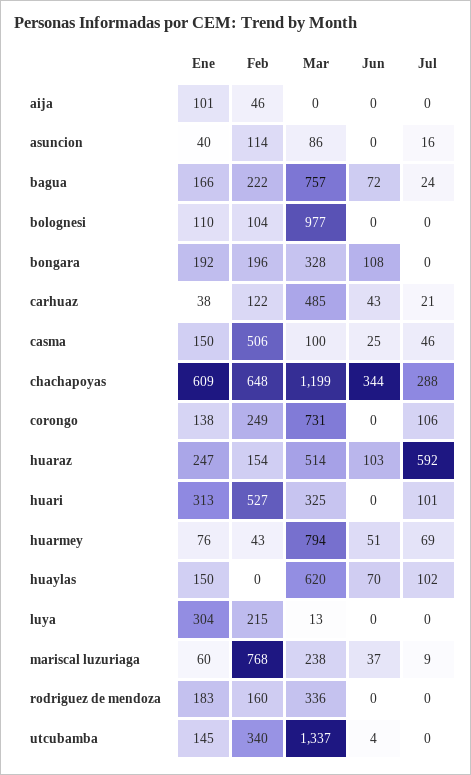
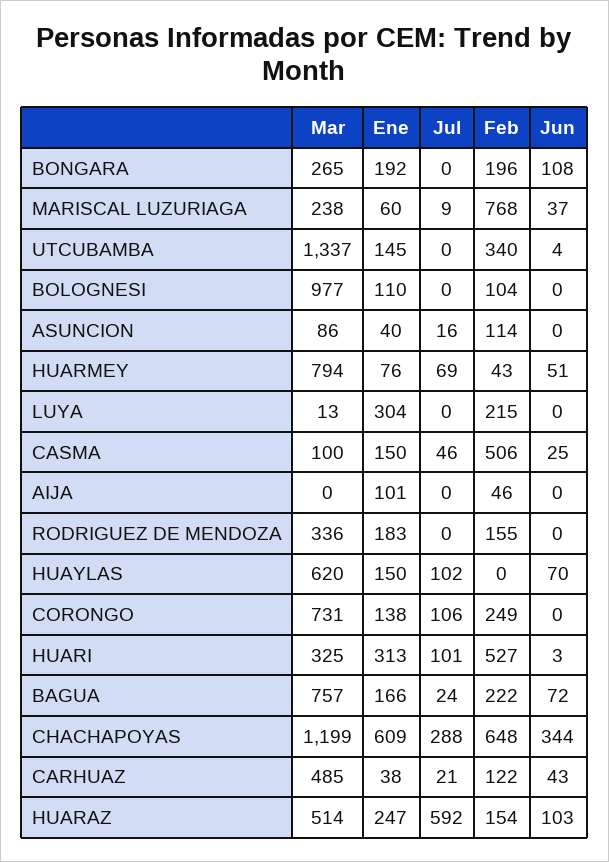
Mar, bongara: 328 -> 265
Jun, huari: 0 -> 3
Feb, rodriguez de mendoza: 160 -> 155

